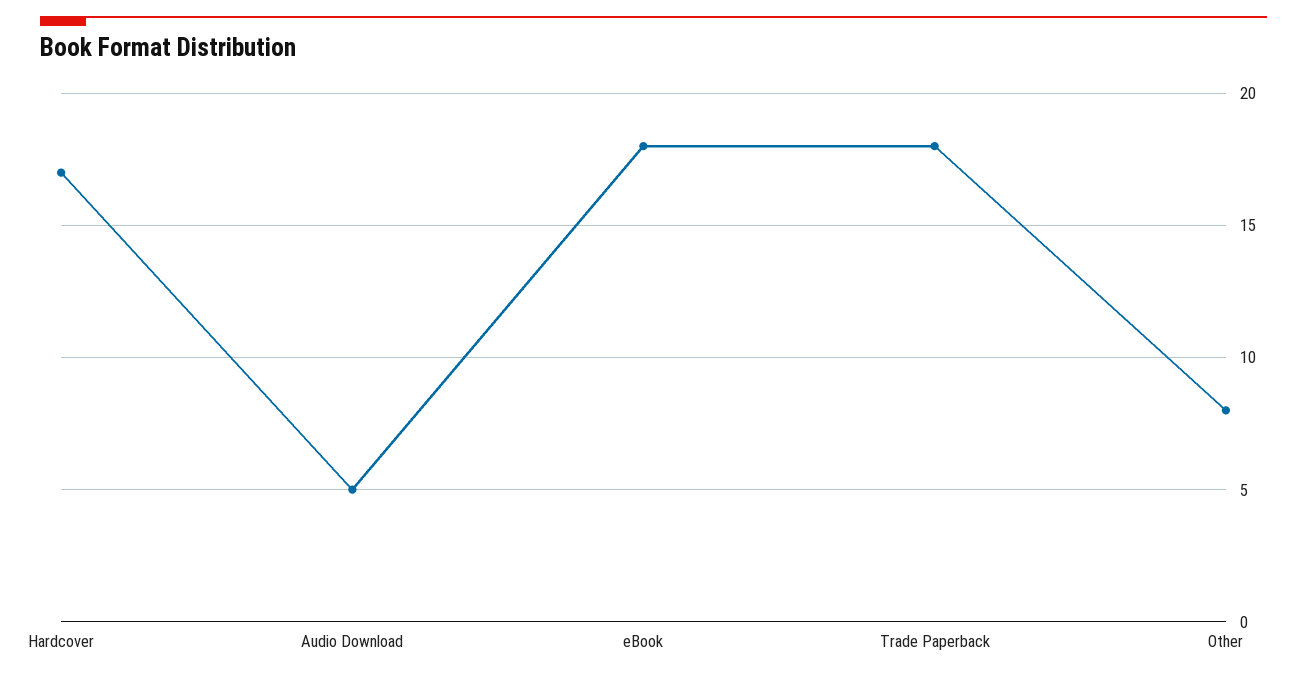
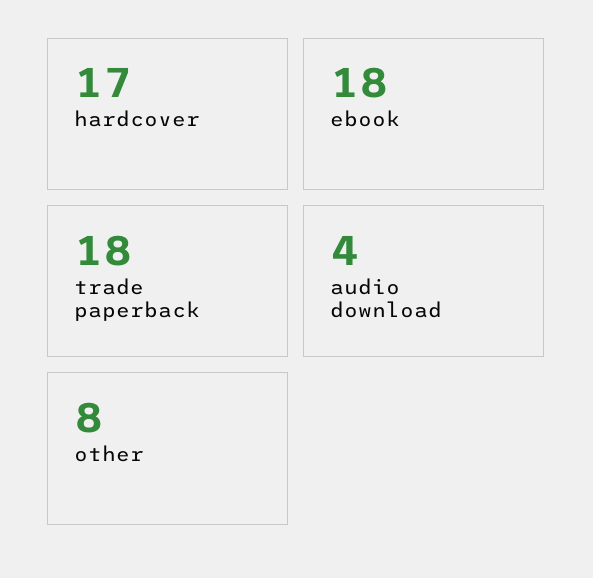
Audio Download: 5 -> 4

